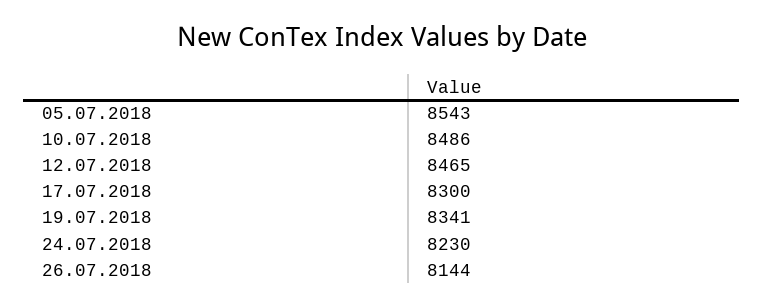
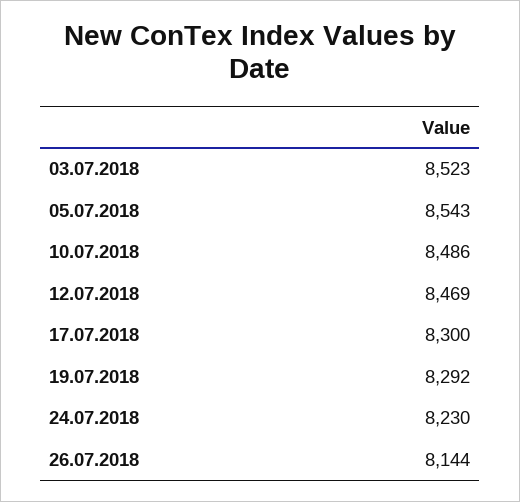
12.07.2018: 8465 -> 8469
19.07.2018: 8341 -> 8292
03.07.2018: none -> 8523

